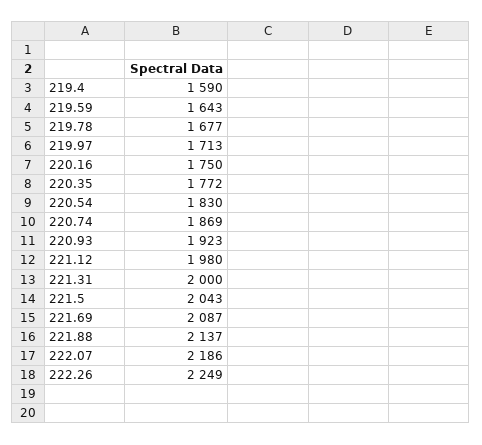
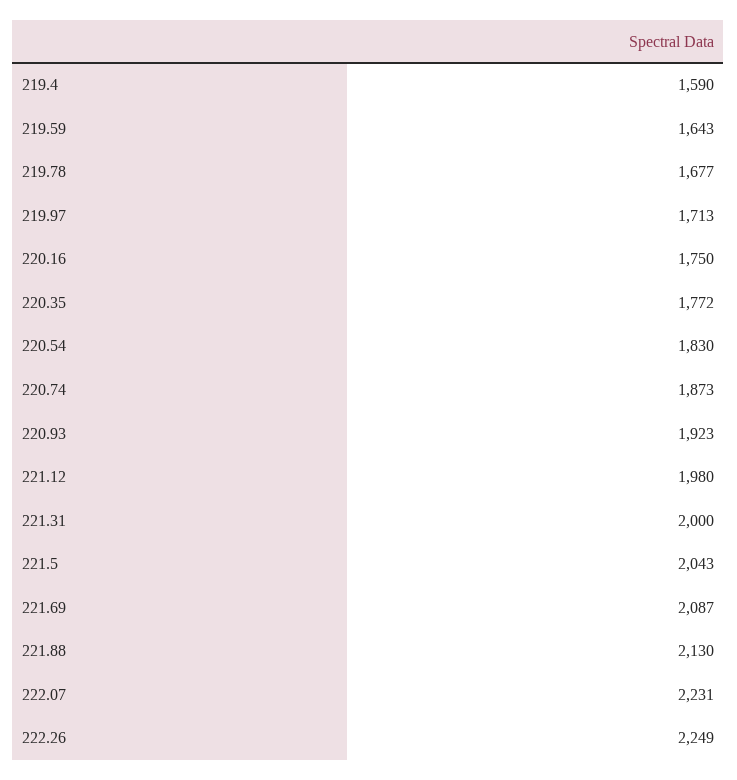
220.74: 1869 -> 1873
221.88: 2137 -> 2130
222.07: 2186 -> 2231

